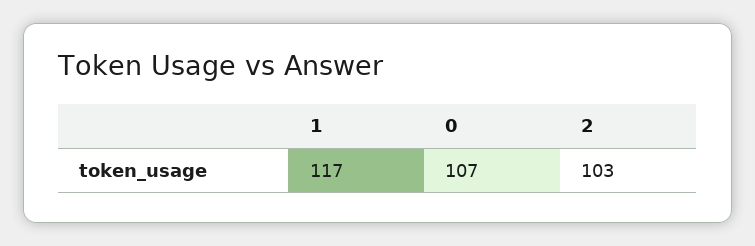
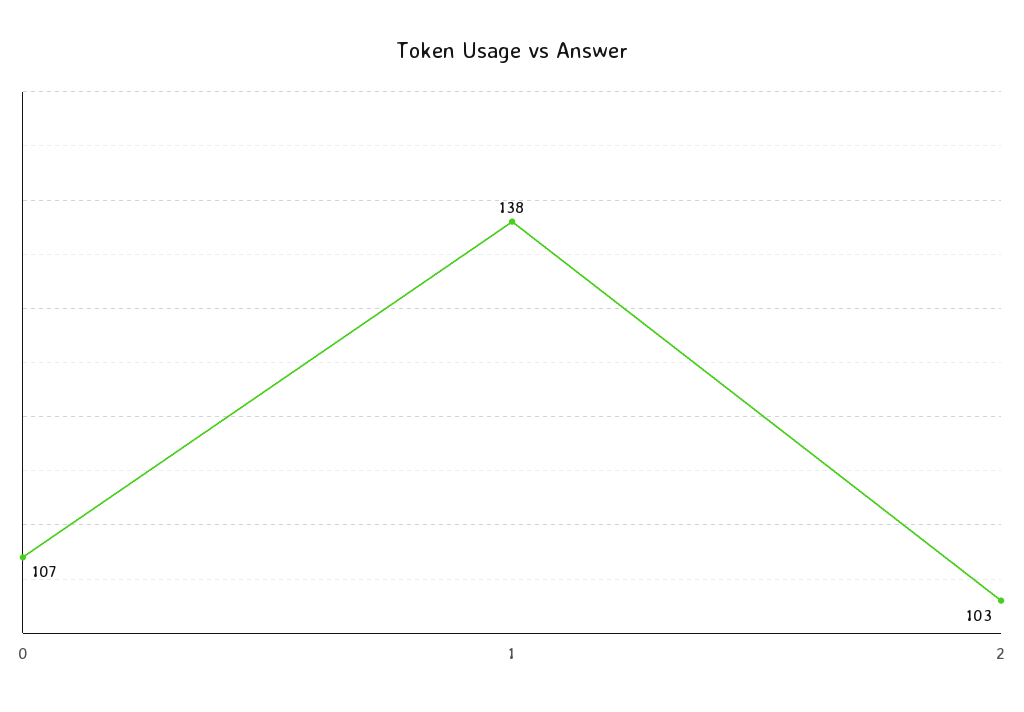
1: 117 -> 138

